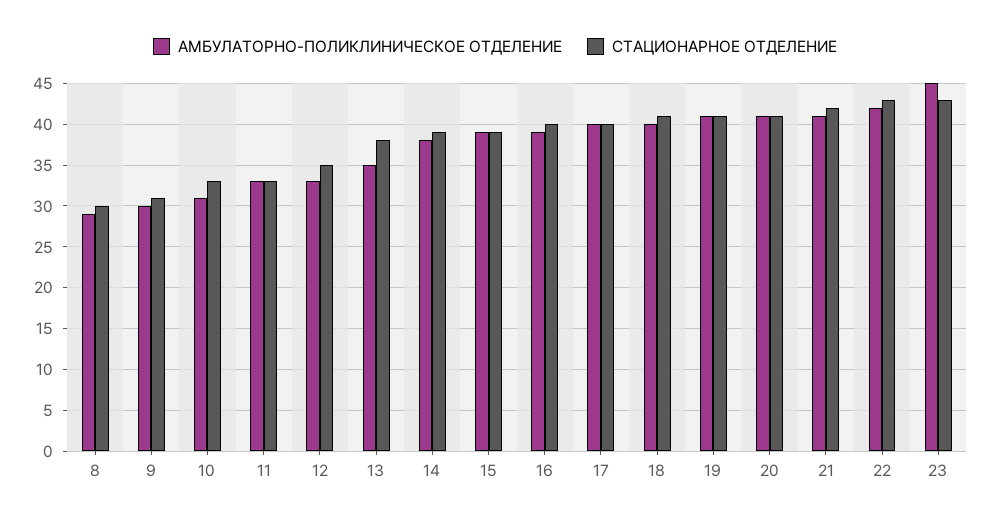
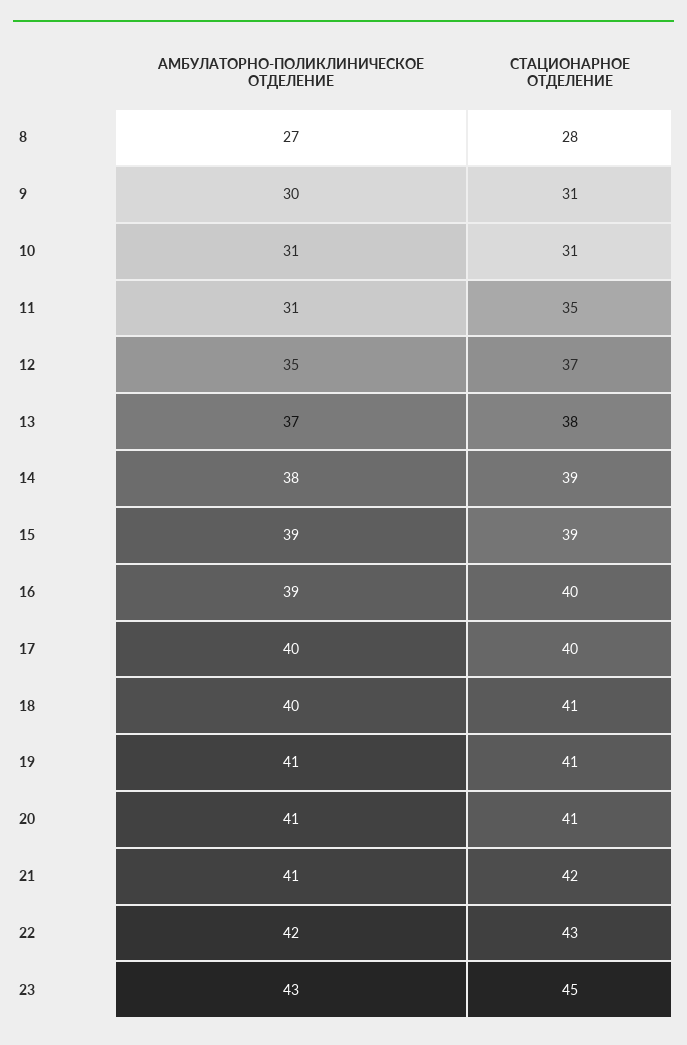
АМБУЛАТОРНО-ПОЛИКЛИНИЧЕСКОЕ ОТДЕЛЕНИЕ, 8: 29 -> 27
СТАЦИОНАРНОЕ ОТДЕЛЕНИЕ, 8: 30 -> 28
СТАЦИОНАРНОЕ ОТДЕЛЕНИЕ, 10: 33 -> 31
АМБУЛАТОРНО-ПОЛИКЛИНИЧЕСКОЕ ОТДЕЛЕНИЕ, 11: 33 -> 31
СТАЦИОНАРНОЕ ОТДЕЛЕНИЕ, 11: 33 -> 35
АМБУЛАТОРНО-ПОЛИКЛИНИЧЕСКОЕ ОТДЕЛЕНИЕ, 12: 33 -> 35
СТАЦИОНАРНОЕ ОТДЕЛЕНИЕ, 12: 35 -> 37
АМБУЛАТОРНО-ПОЛИКЛИНИЧЕСКОЕ ОТДЕЛЕНИЕ, 13: 35 -> 37
АМБУЛАТОРНО-ПОЛИКЛИНИЧЕСКОЕ ОТДЕЛЕНИЕ, 23: 45 -> 43
СТАЦИОНАРНОЕ ОТДЕЛЕНИЕ, 23: 43 -> 45

